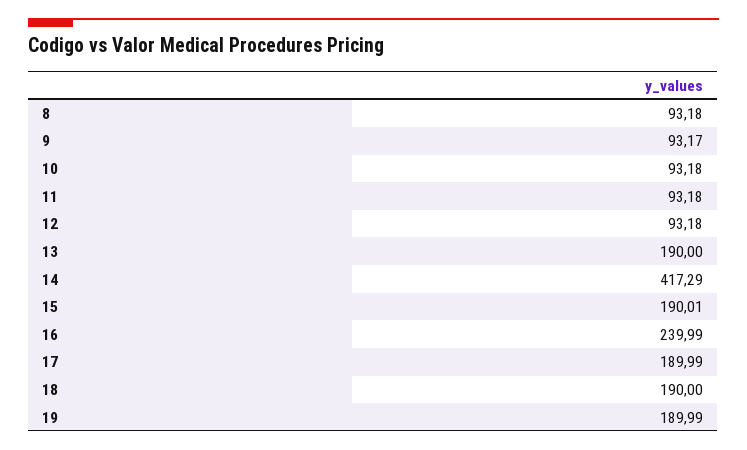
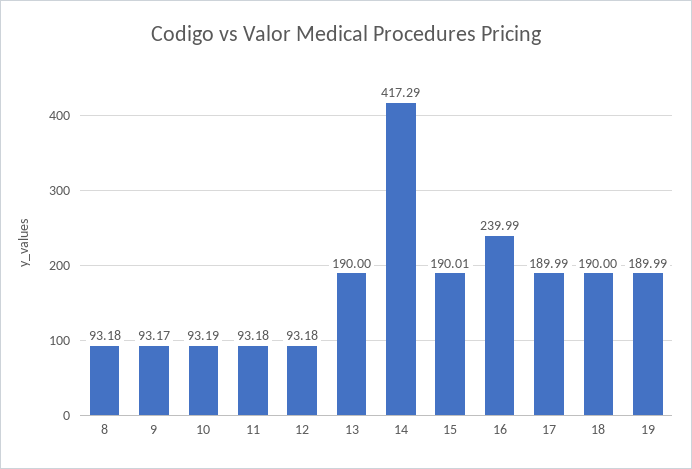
10: 93.18 -> 93.19

